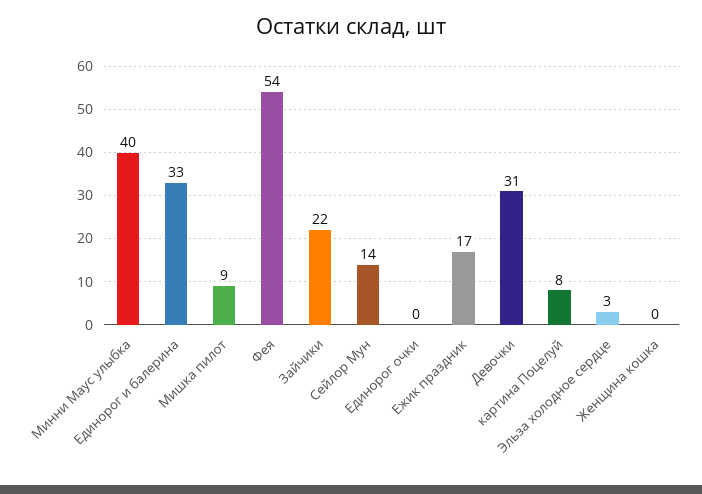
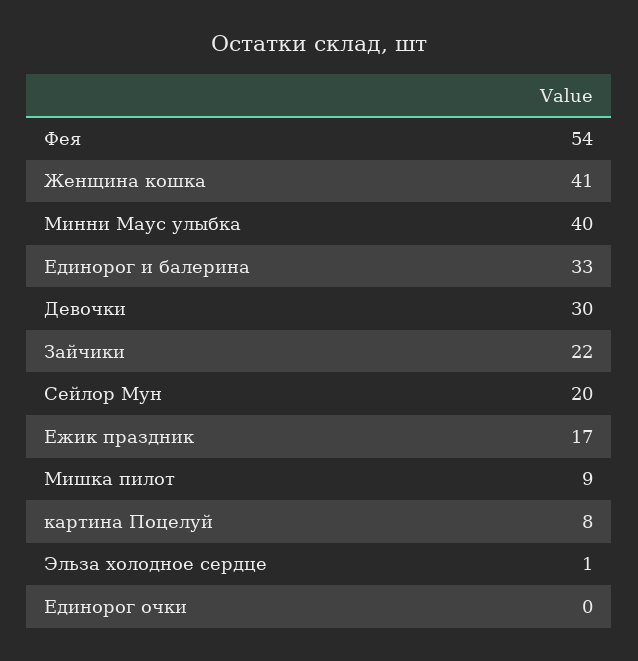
Сейлор Мун: 14 -> 20
Девочки: 31 -> 30
Эльза холодное сердце: 3 -> 1
Женщина кошка: 0 -> 41

